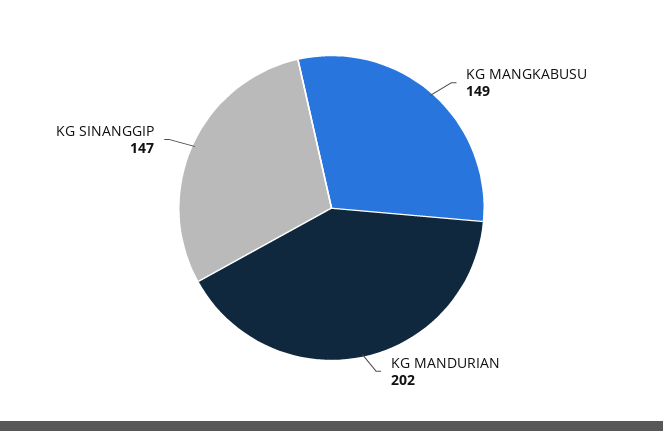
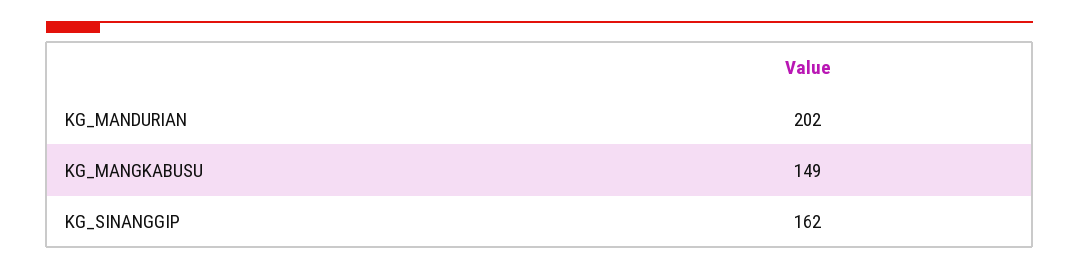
KG SINANGGIP: 147 -> 162

